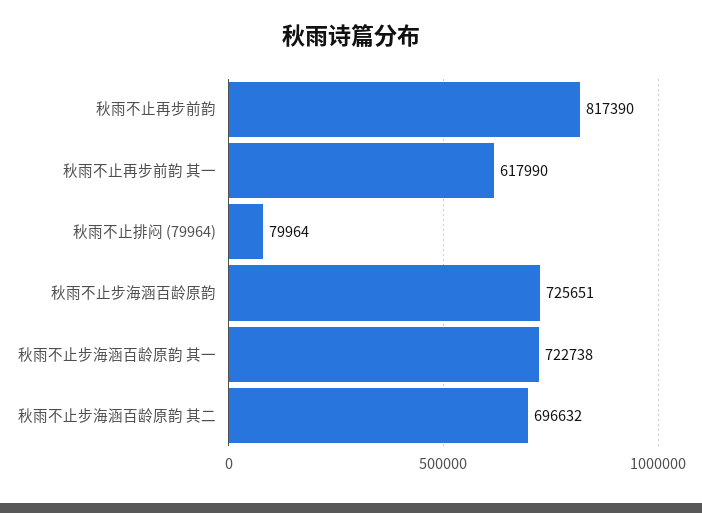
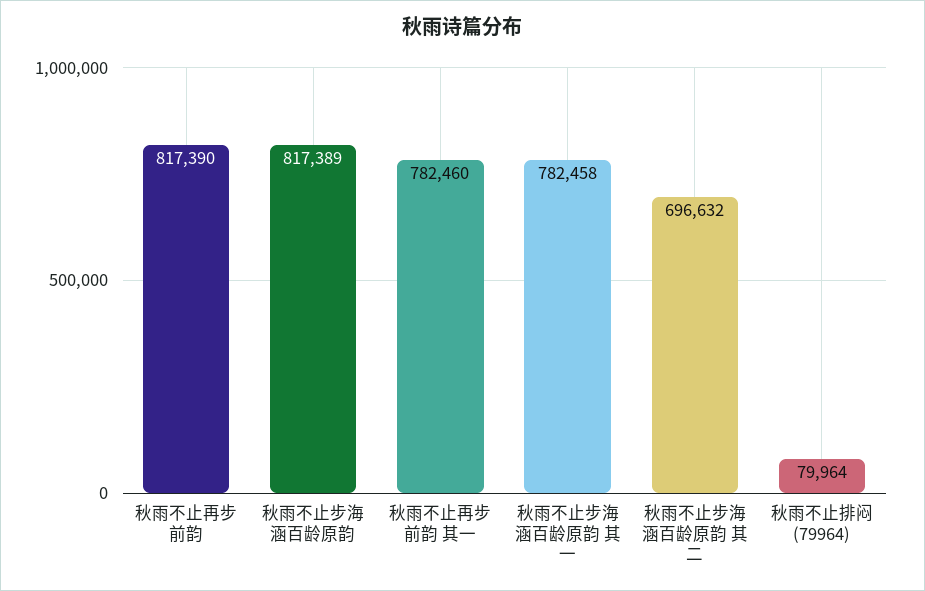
秋雨不止再步前韵 其一: 617990 -> 782460
秋雨不止步海涵百龄原韵: 725651 -> 817389
秋雨不止步海涵百龄原韵 其一: 722738 -> 782458

